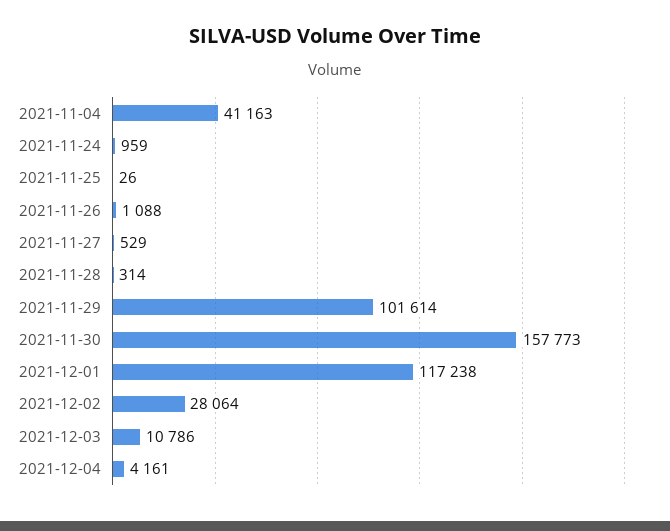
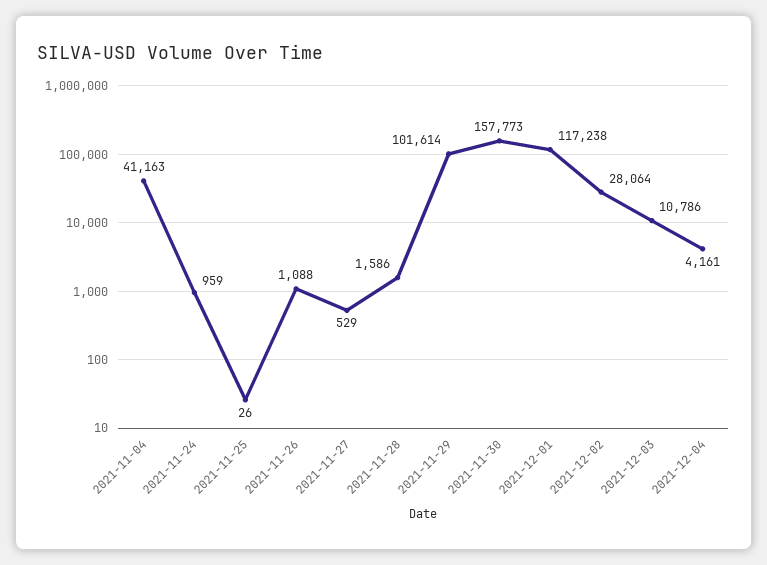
2021-11-28: 314 -> 1586

